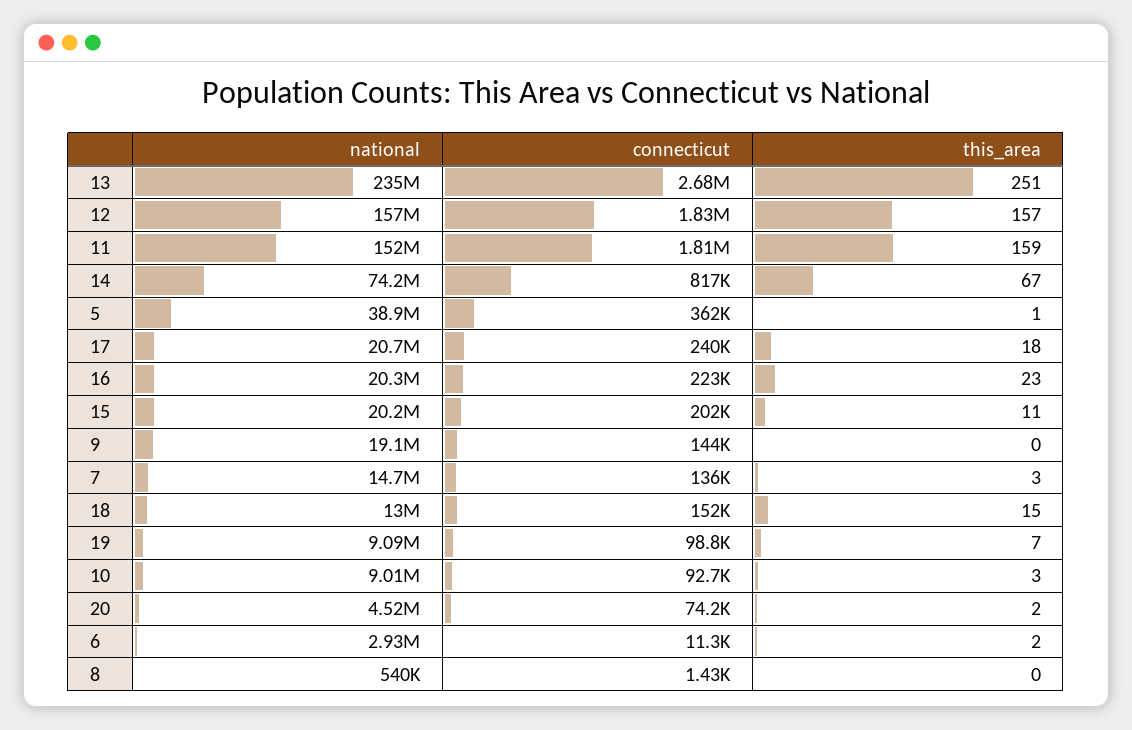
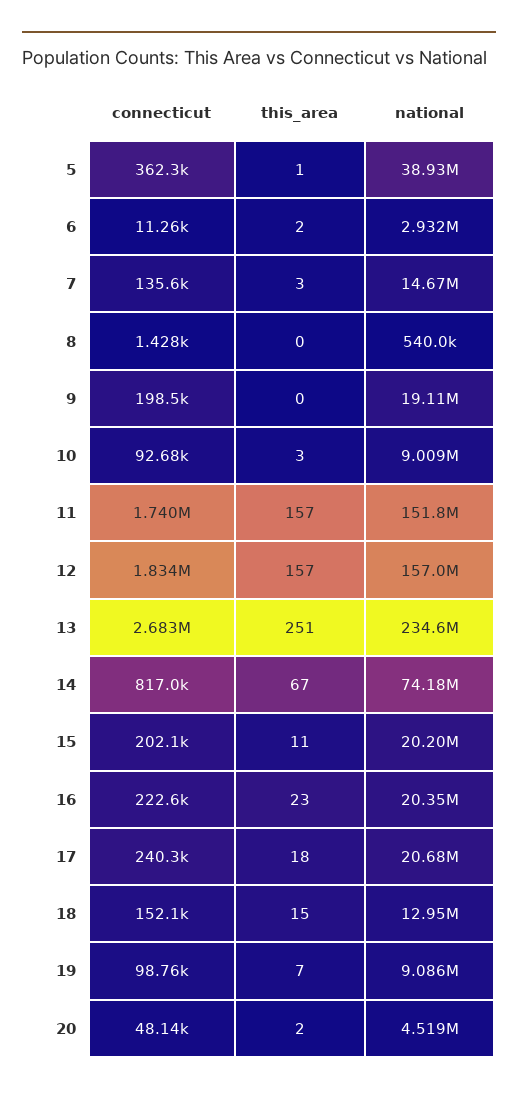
connecticut, 11: 1810000 -> 1740000
this_area, 11: 159 -> 157
connecticut, 9: 144000 -> 198500
connecticut, 20: 74200 -> 48140

